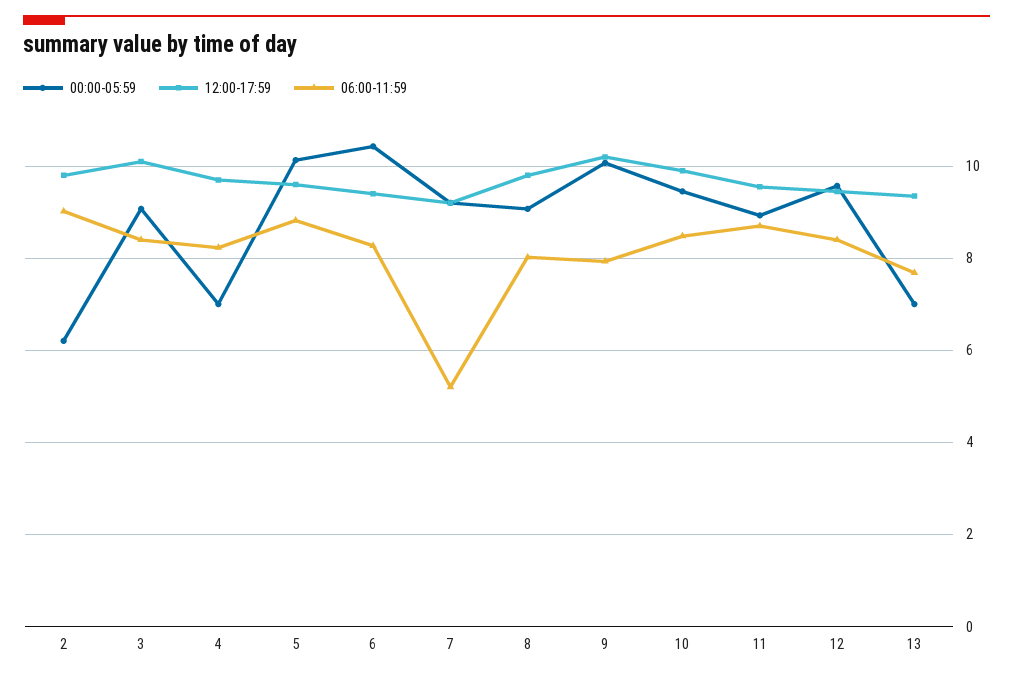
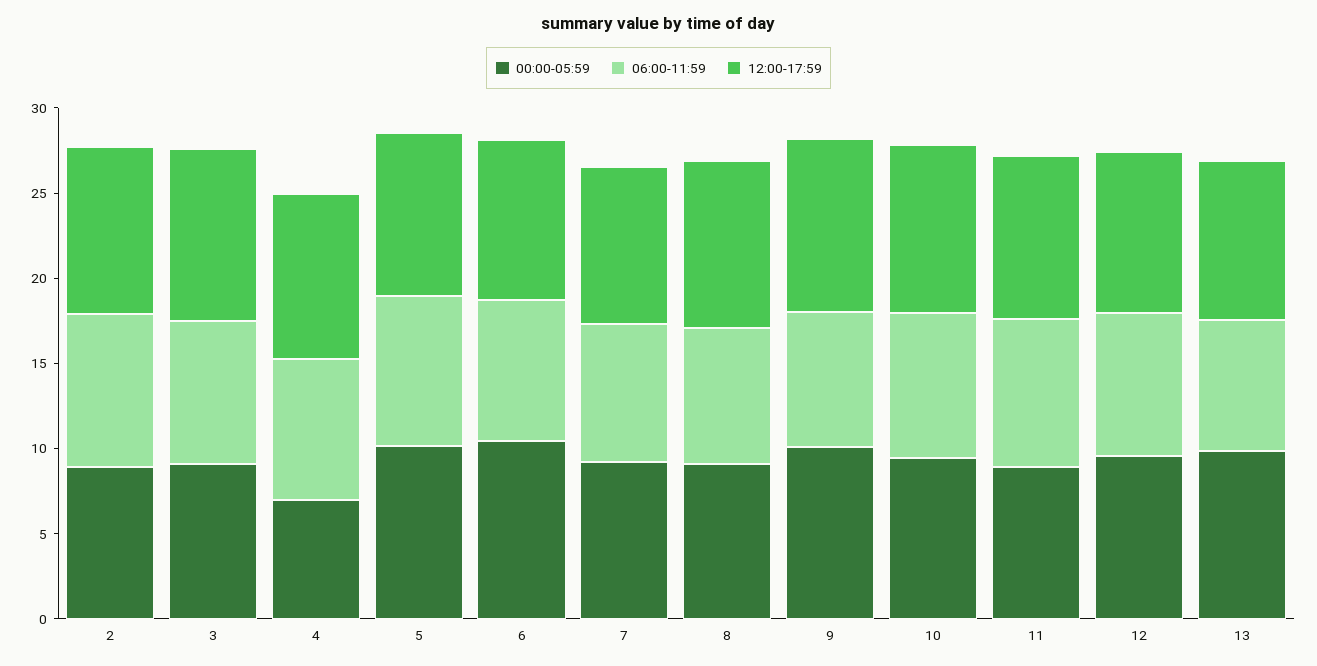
00:00-05:59, 2: 6.2 -> 9
06:00-11:59, 7: 5.2 -> 8
00:00-05:59, 13: 7 -> 10

